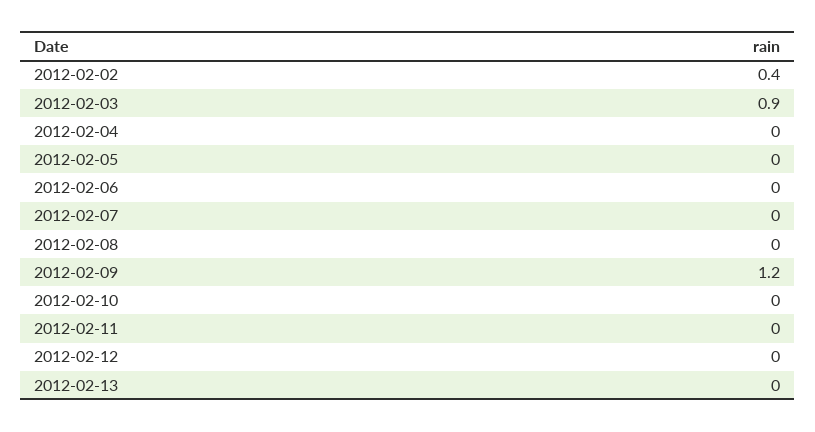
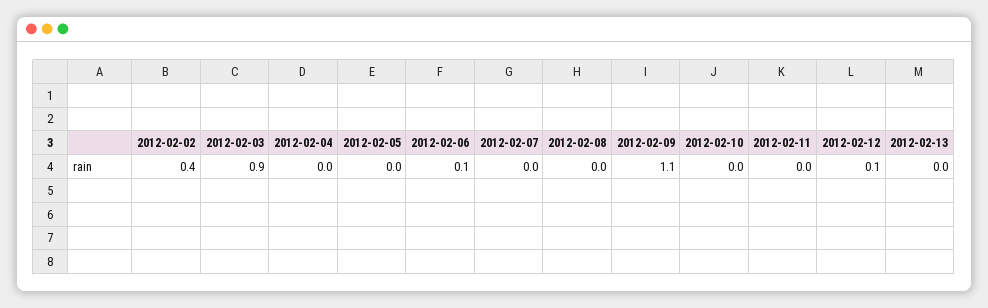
2012-02-06: 0 -> 0.1
2012-02-09: 1.2 -> 1.1
2012-02-12: 0 -> 0.1

